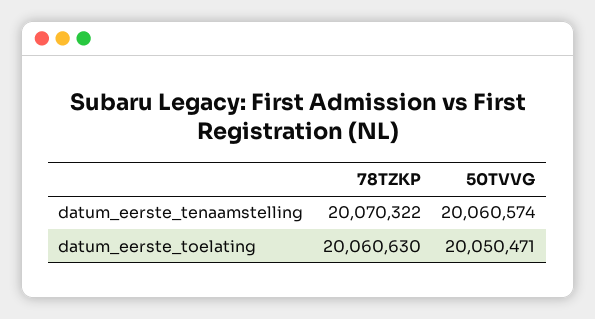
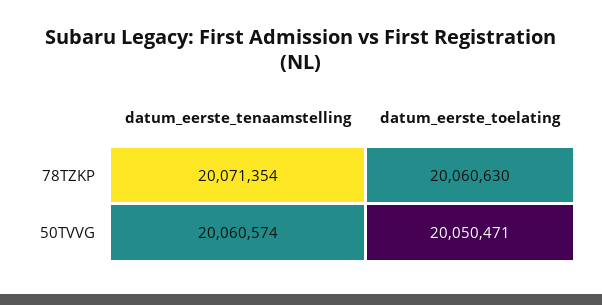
78TZKP, datum_eerste_tenaamstelling: 20070322 -> 20071354

